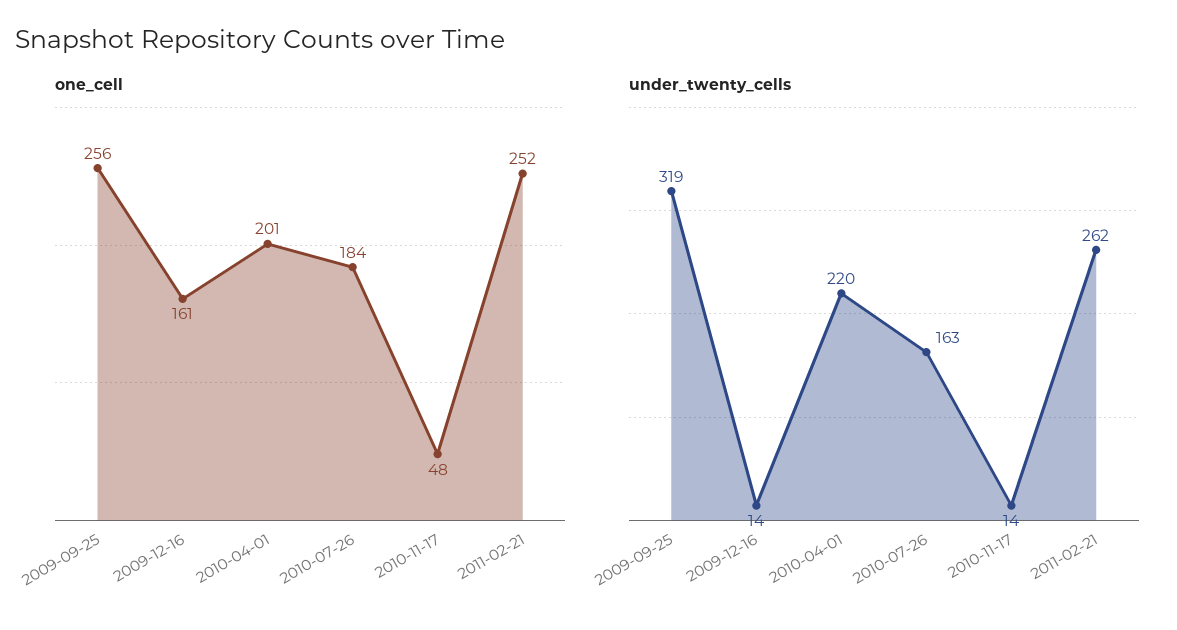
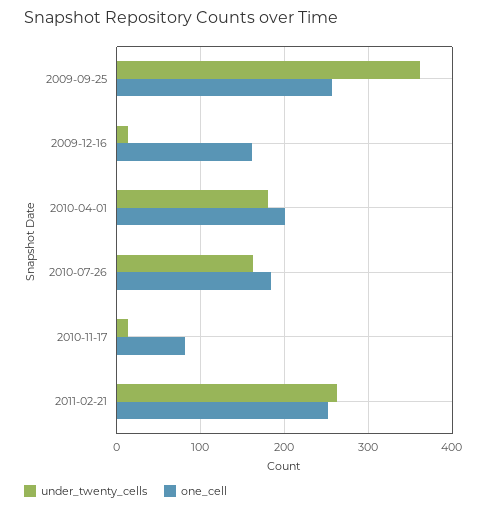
one_cell, 2010-11-17: 48 -> 80
under_twenty_cells, 2009-09-25: 319 -> 360
under_twenty_cells, 2010-04-01: 220 -> 180

